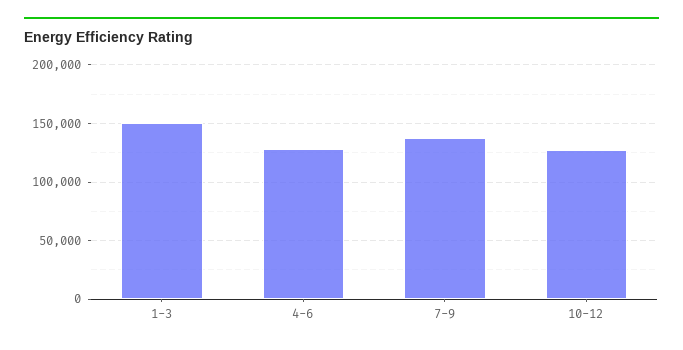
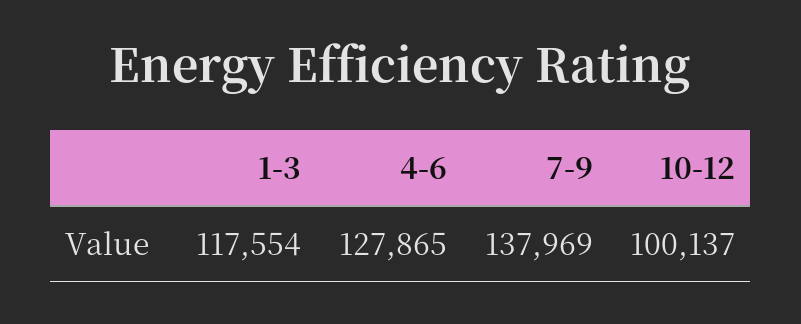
1-3: 150000 -> 117554
10-12: 130000 -> 100137

